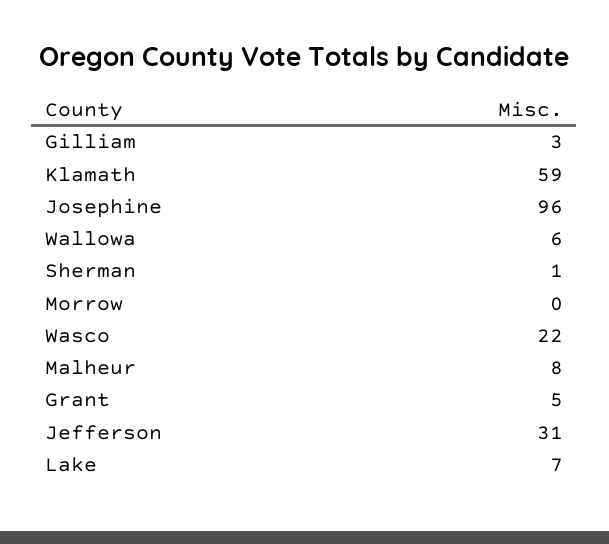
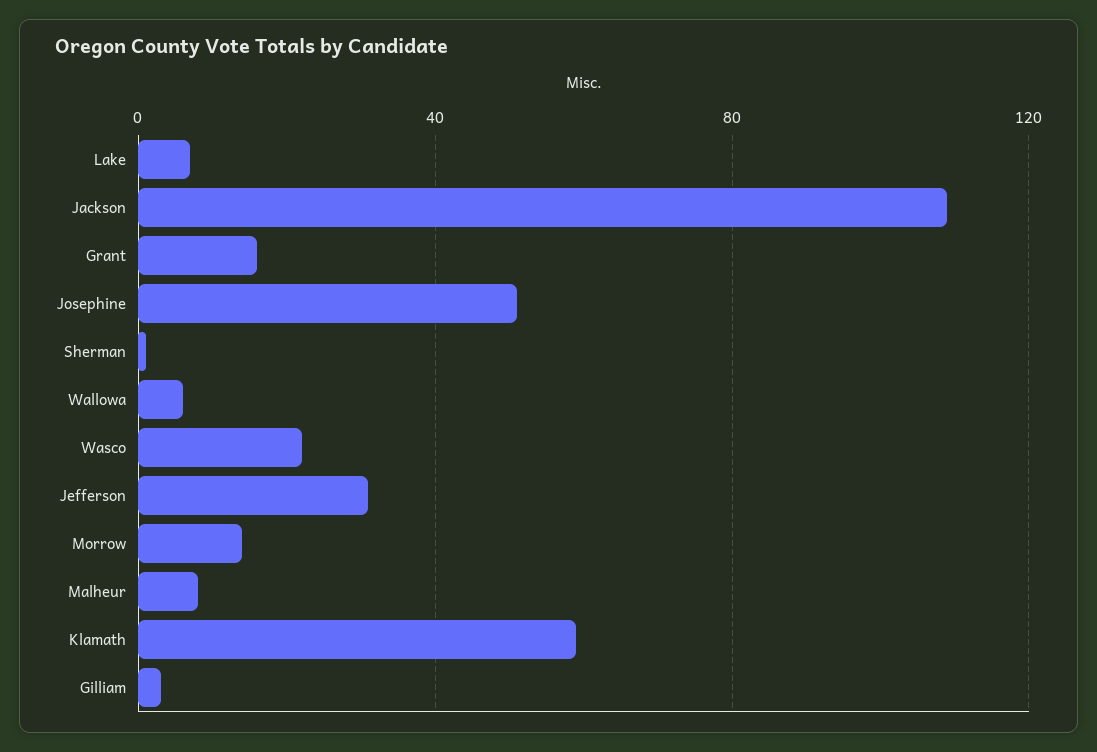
Josephine: 96 -> 50
Morrow: 0 -> 15
Grant: 5 -> 15
Jackson: none -> 110

